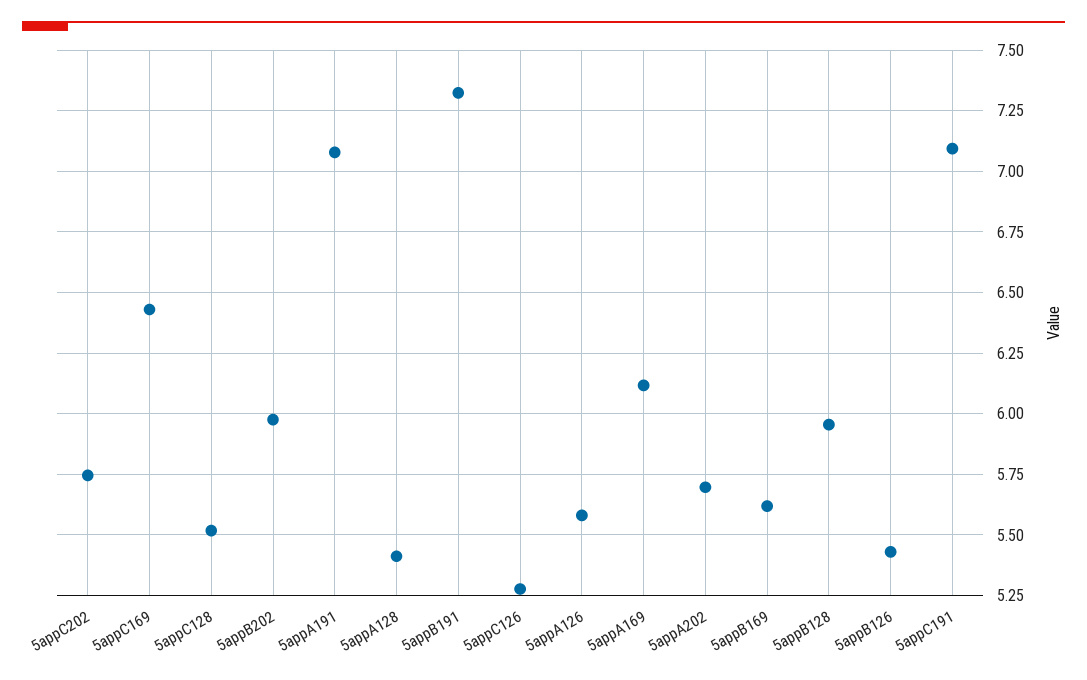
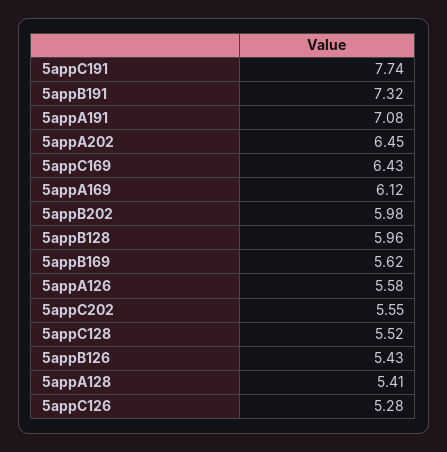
5appC202: 5.75 -> 5.55
5appA202: 5.7 -> 6.45
5appC191: 7.1 -> 7.74

